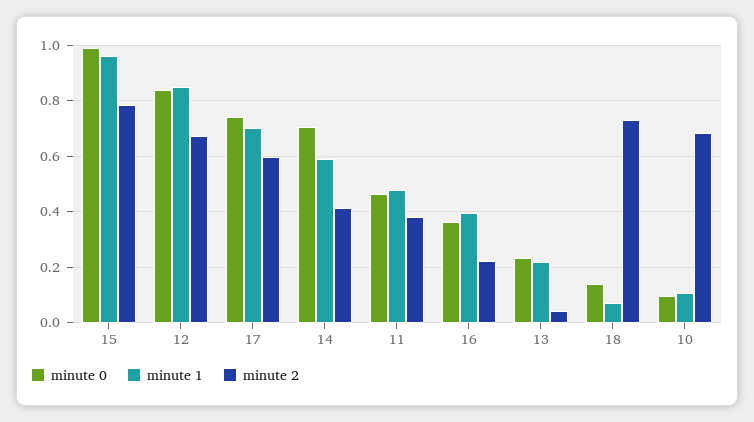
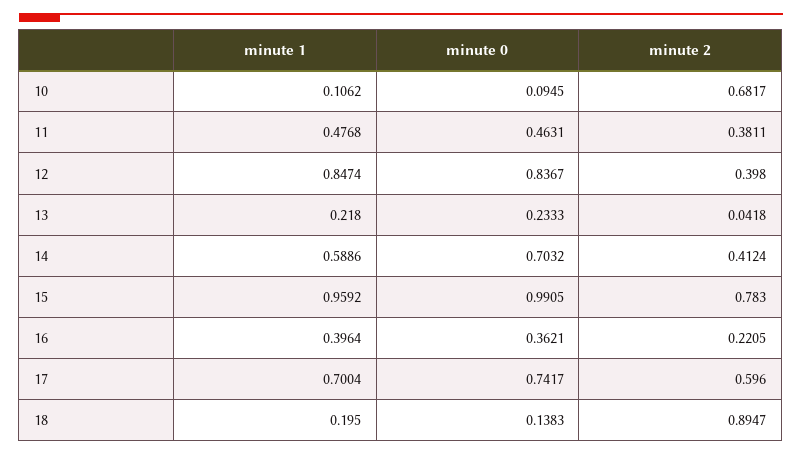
minute 2, 12: 0.675 -> 0.398
minute 1, 18: 0.075 -> 0.195
minute 2, 18: 0.725 -> 0.8947

